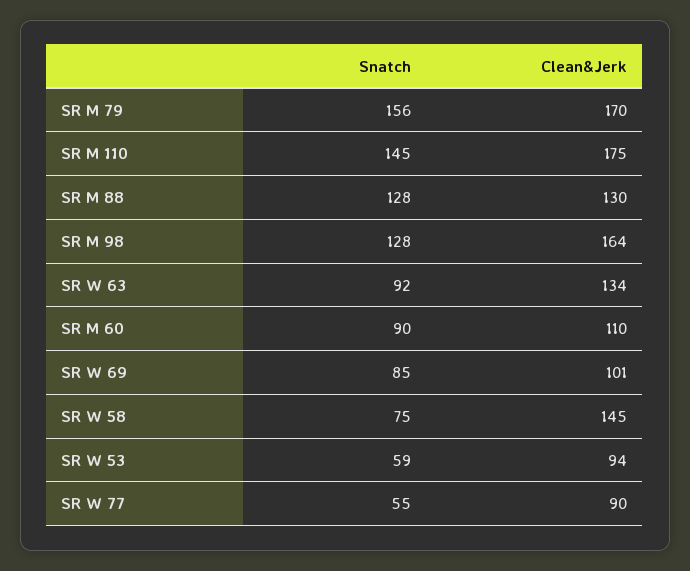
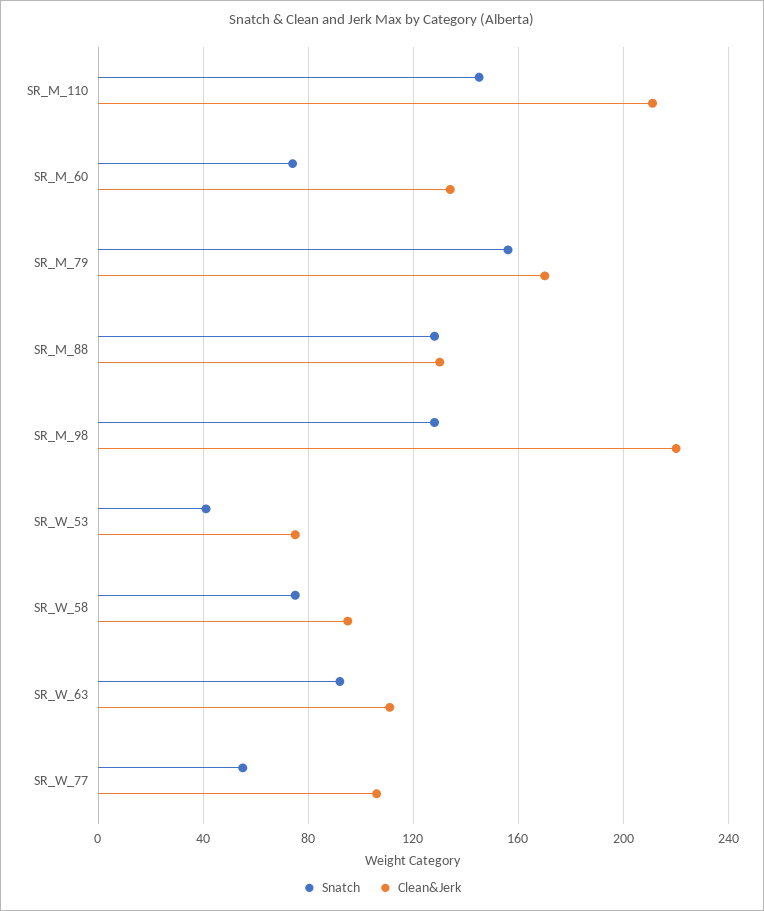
Clean&Jerk, SR M 110: 175 -> 210
Clean&Jerk, SR M 98: 164 -> 220
Clean&Jerk, SR W 63: 134 -> 110
Snatch, SR M 60: 90 -> 75
Clean&Jerk, SR M 60: 110 -> 135
Snatch, SR W 69: 85 -> none
Clean&Jerk, SR W 69: 101 -> none
Clean&Jerk, SR W 58: 145 -> 95
Snatch, SR W 53: 59 -> 40
Clean&Jerk, SR W 53: 94 -> 75
Clean&Jerk, SR W 77: 90 -> 105

